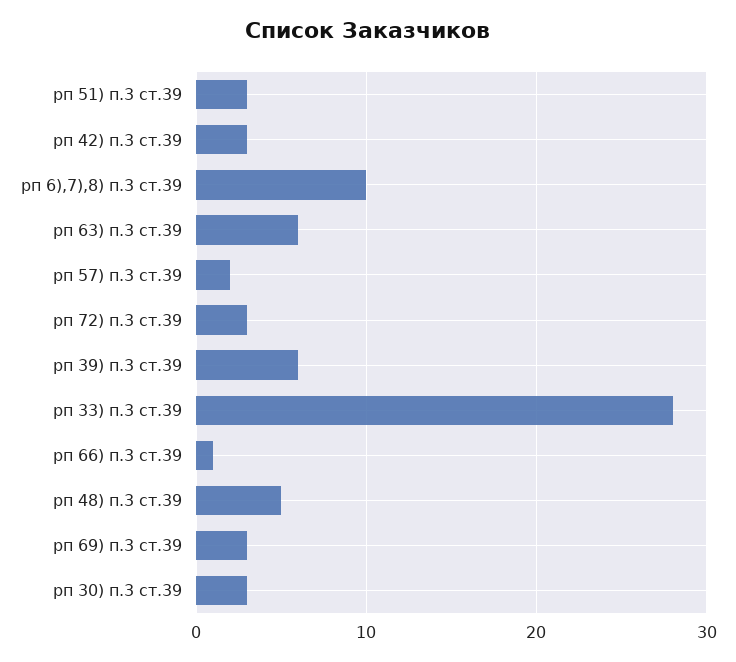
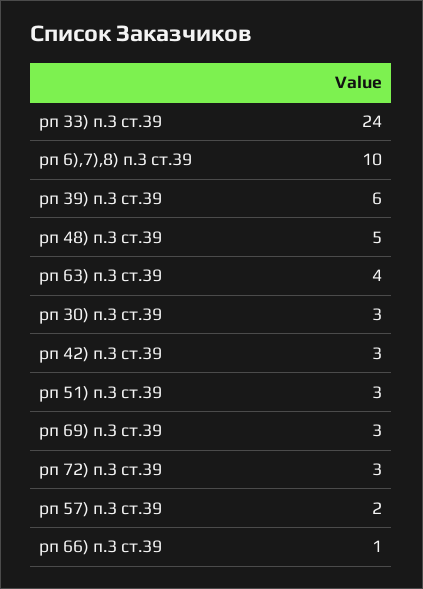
pп 63) п.3 ст.39: 6 -> 4
pп 33) п.3 ст.39: 28 -> 24

